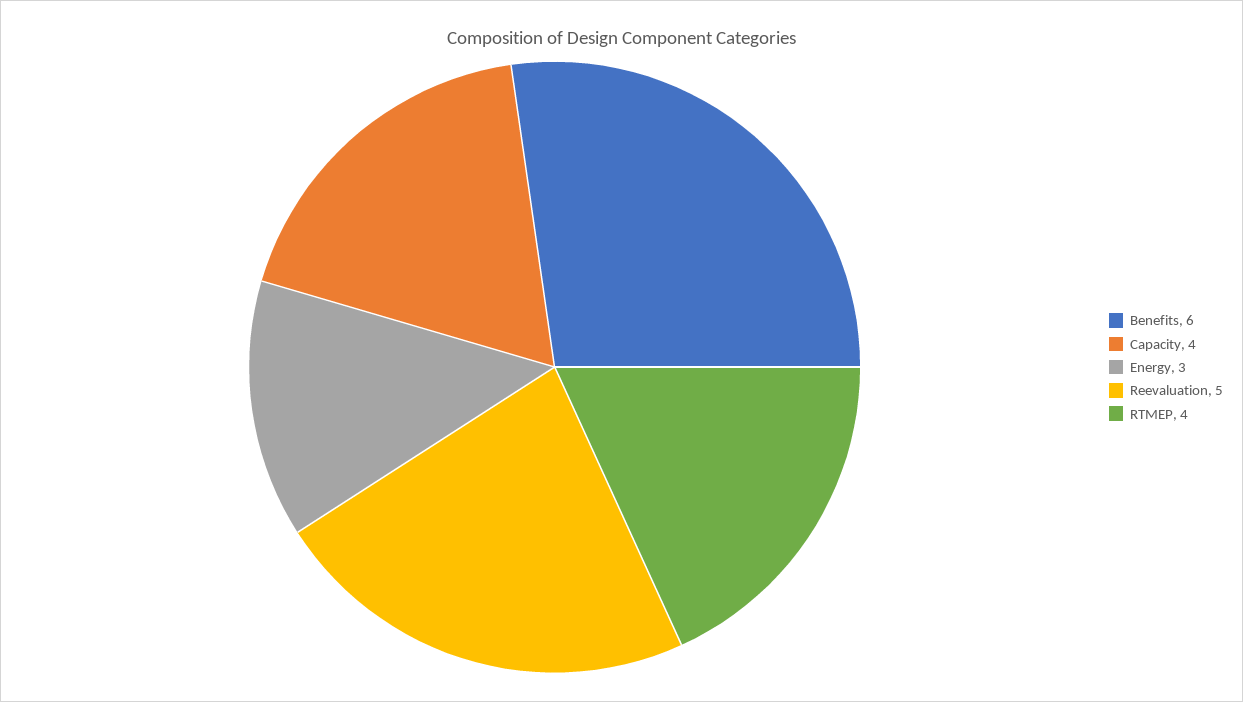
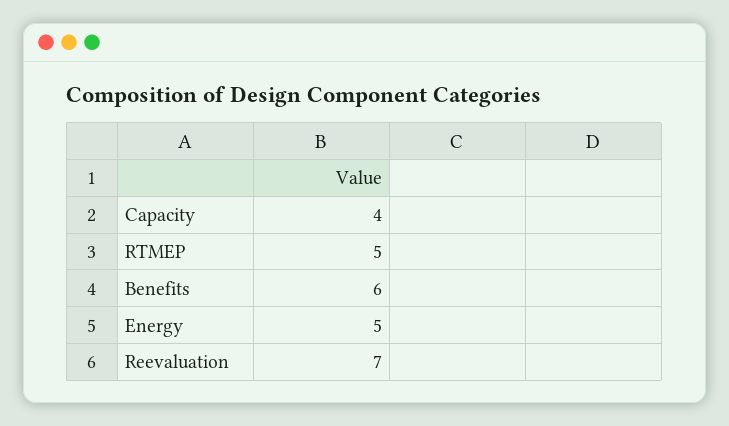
Energy: 3 -> 5
Reevaluation: 5 -> 7
RTMEP: 4 -> 5

